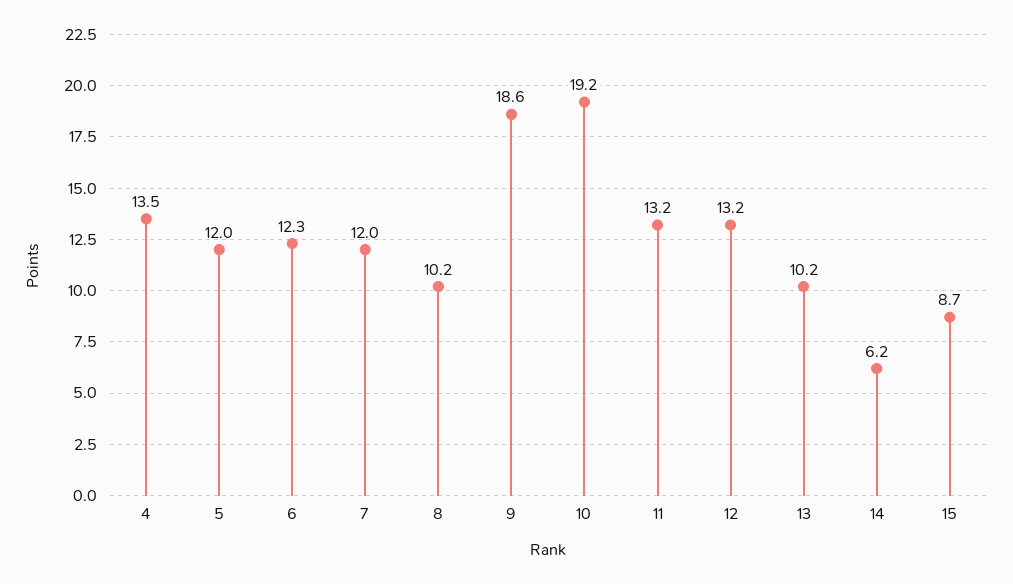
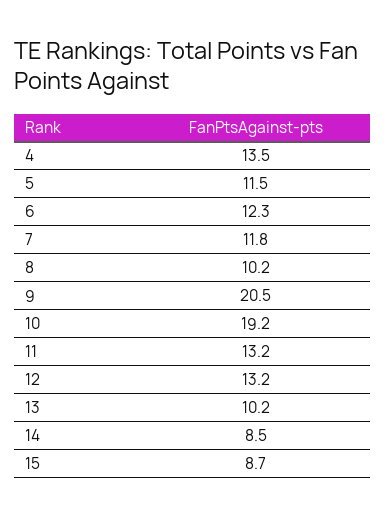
5: 12 -> 11.5
7: 12 -> 11.8
9: 18.6 -> 20.5
14: 6.2 -> 8.5

